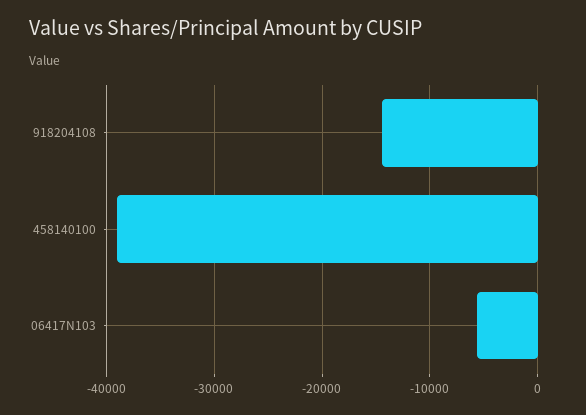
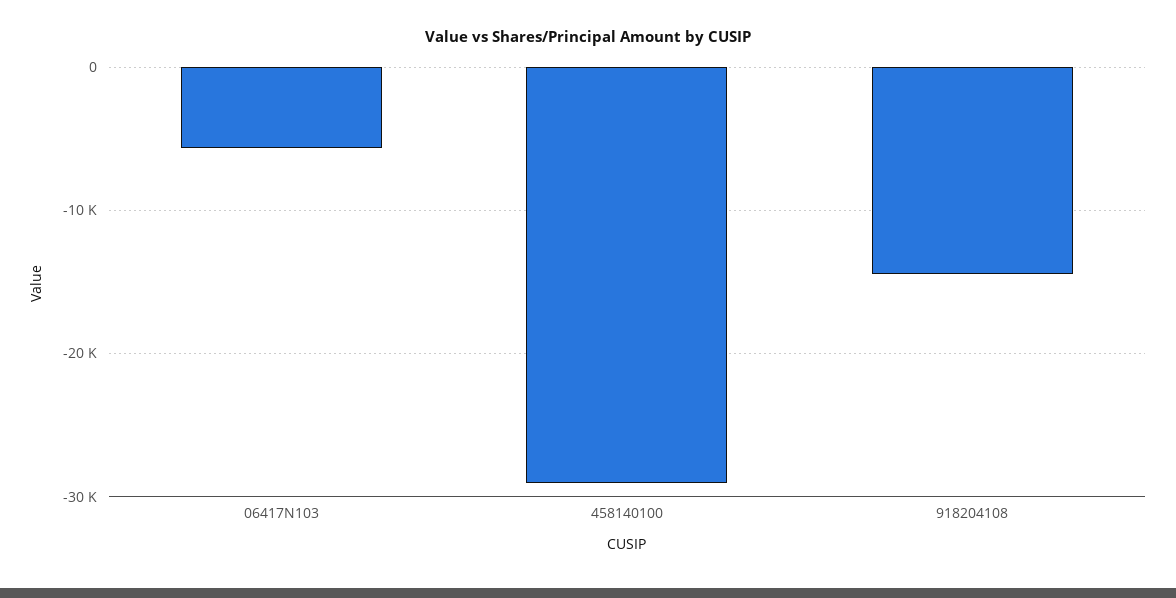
458140100: -39000 -> -29000

